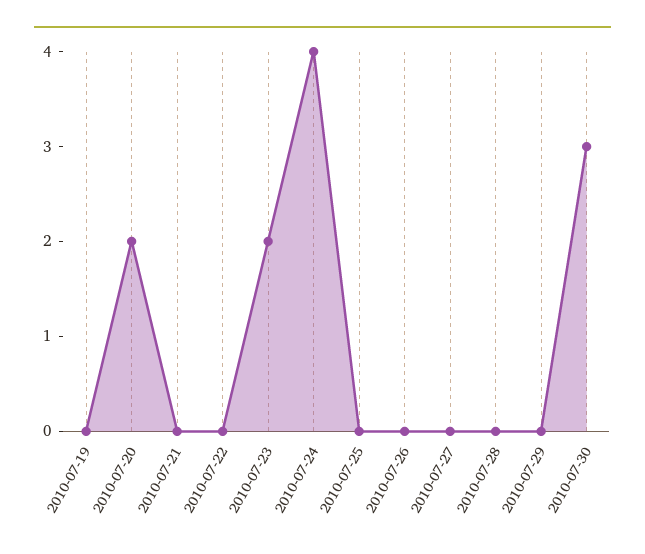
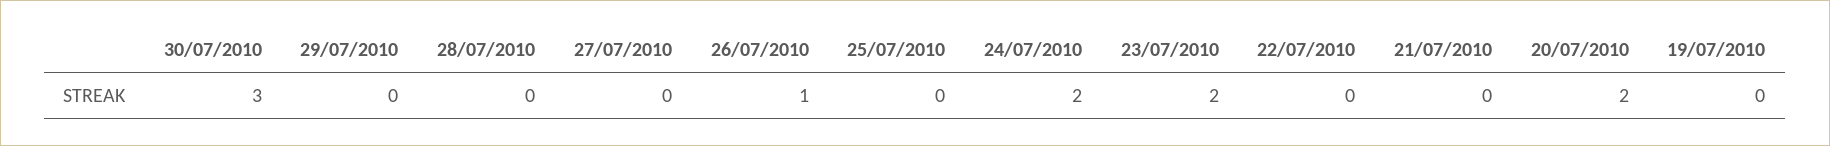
2010-07-24: 4 -> 2
2010-07-26: 0 -> 1

